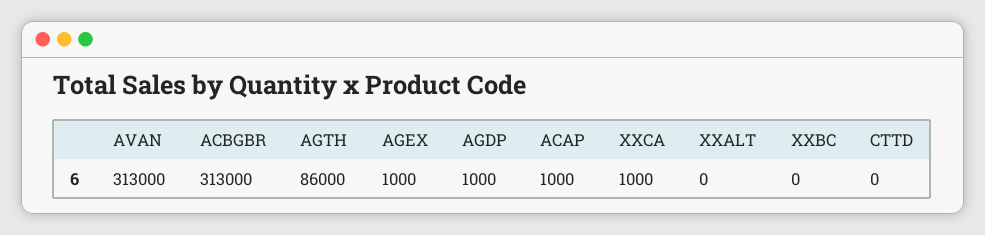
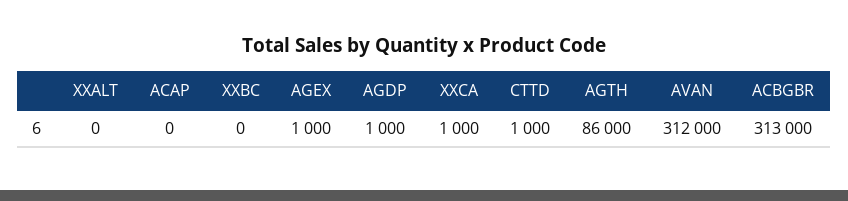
AVAN: 313000 -> 312000
ACAP: 1000 -> 0
CTTD: 0 -> 1000

